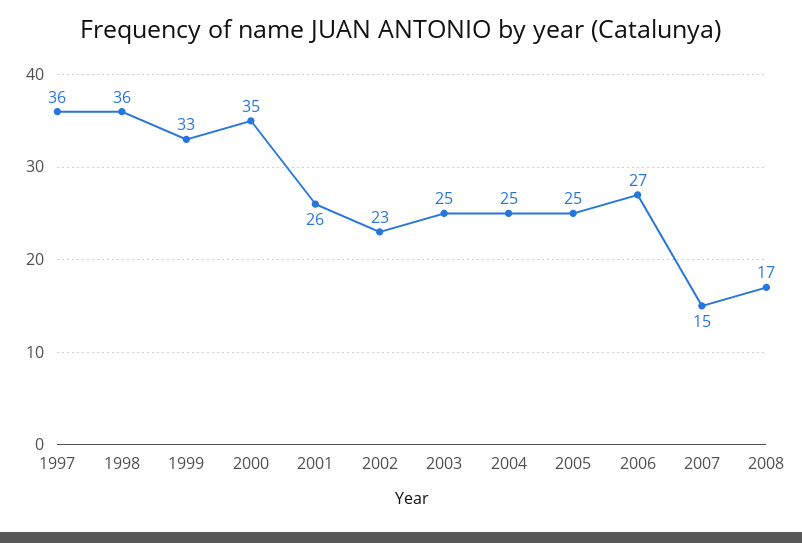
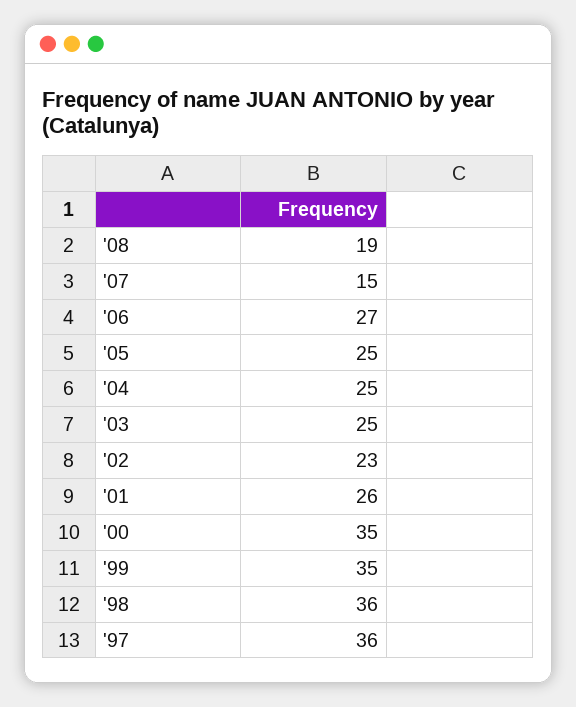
1999: 33 -> 35
2008: 17 -> 19

